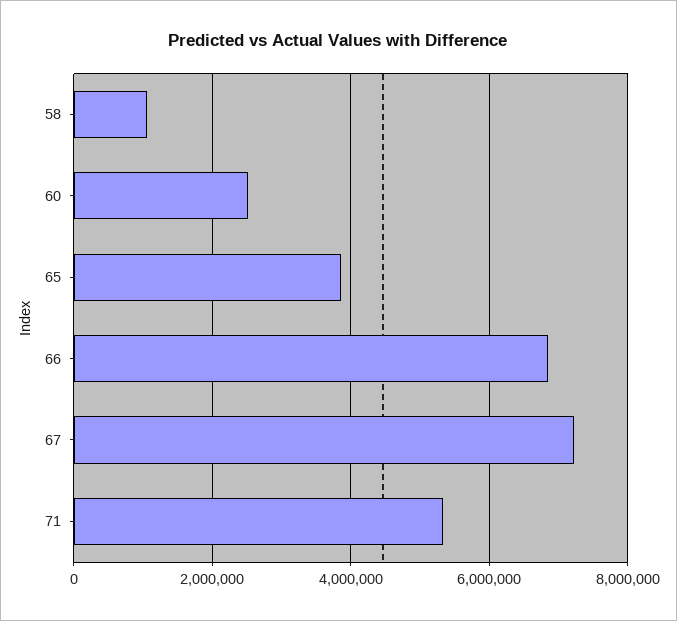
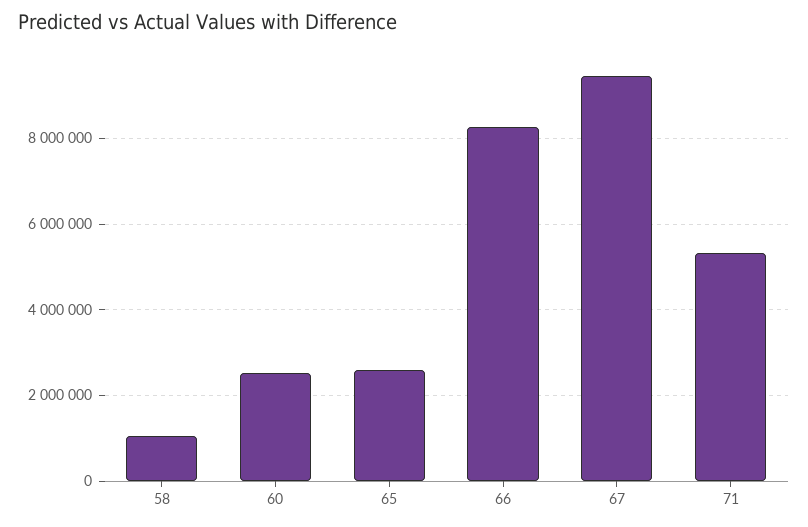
65: 3800000 -> 2600000
66: 6800000 -> 8200000
67: 7200000 -> 9400000

